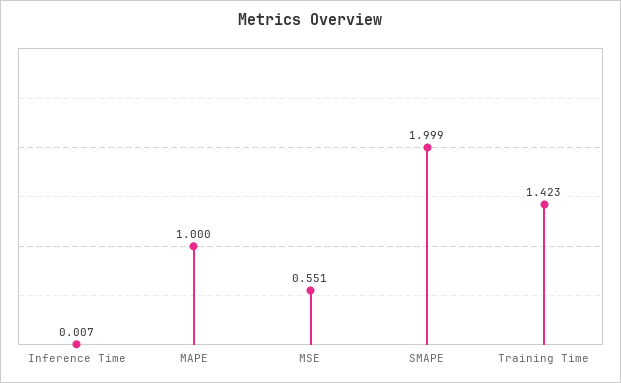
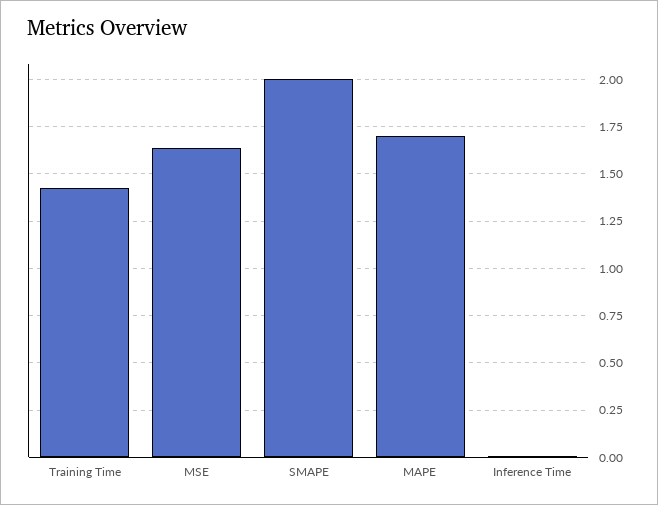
MAPE: 1 -> 1.7
MSE: 0.551 -> 1.65

